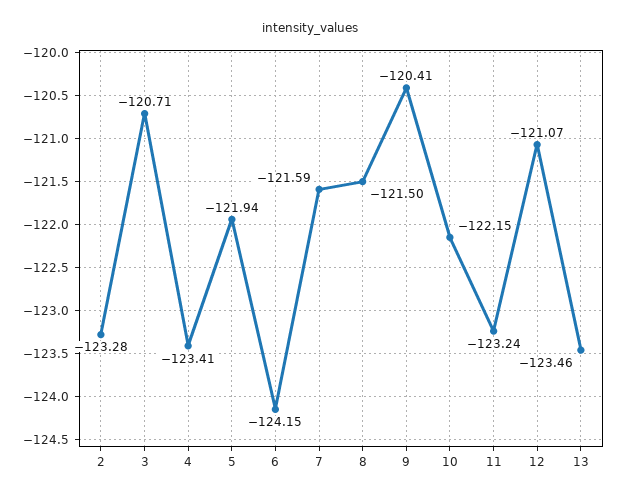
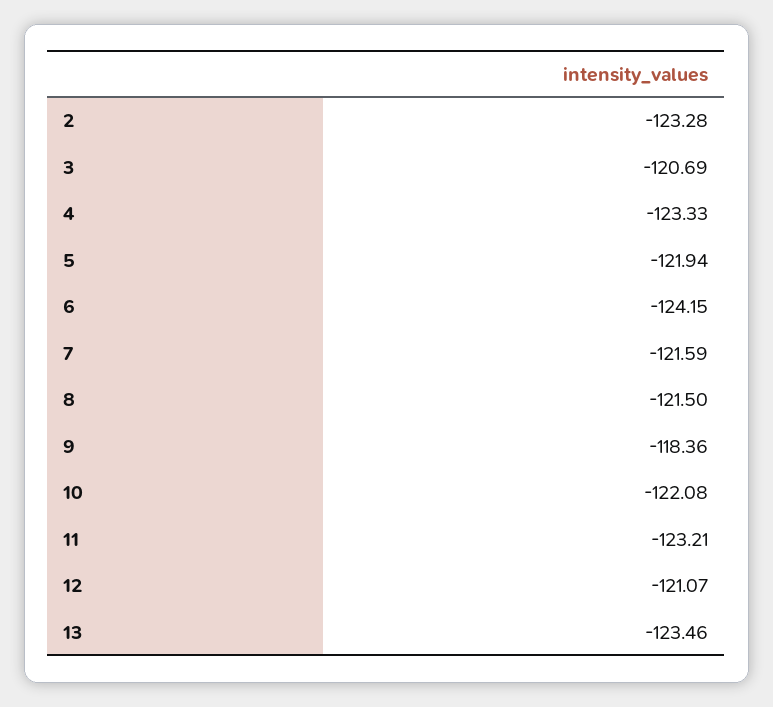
3: -120.71 -> -120.69
4: -123.41 -> -123.33
9: -120.41 -> -118.36
10: -122.15 -> -122.08
11: -123.24 -> -123.21

